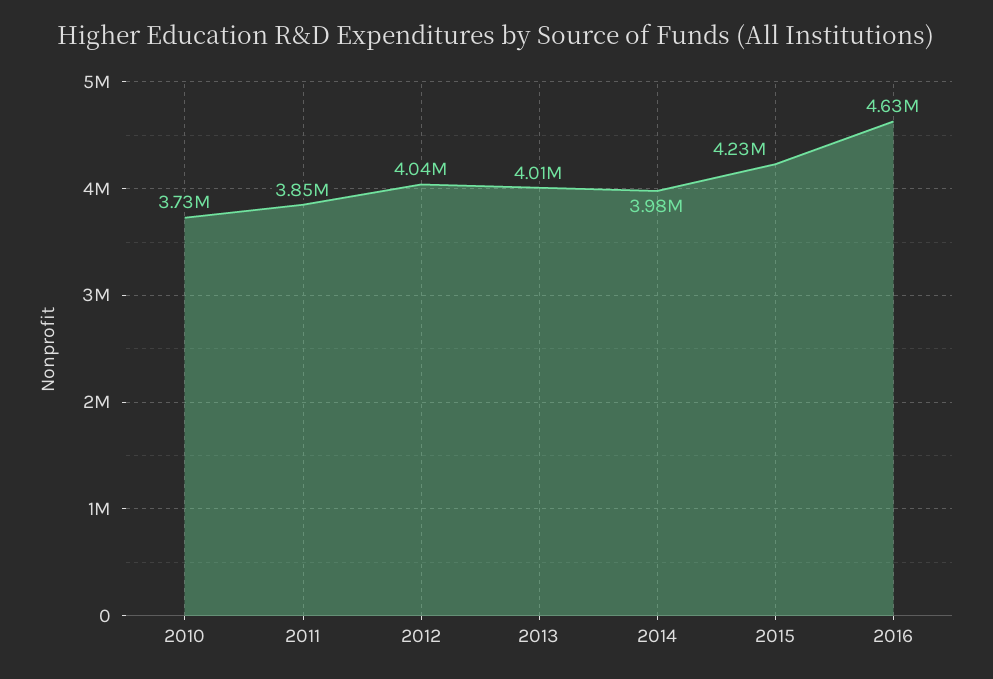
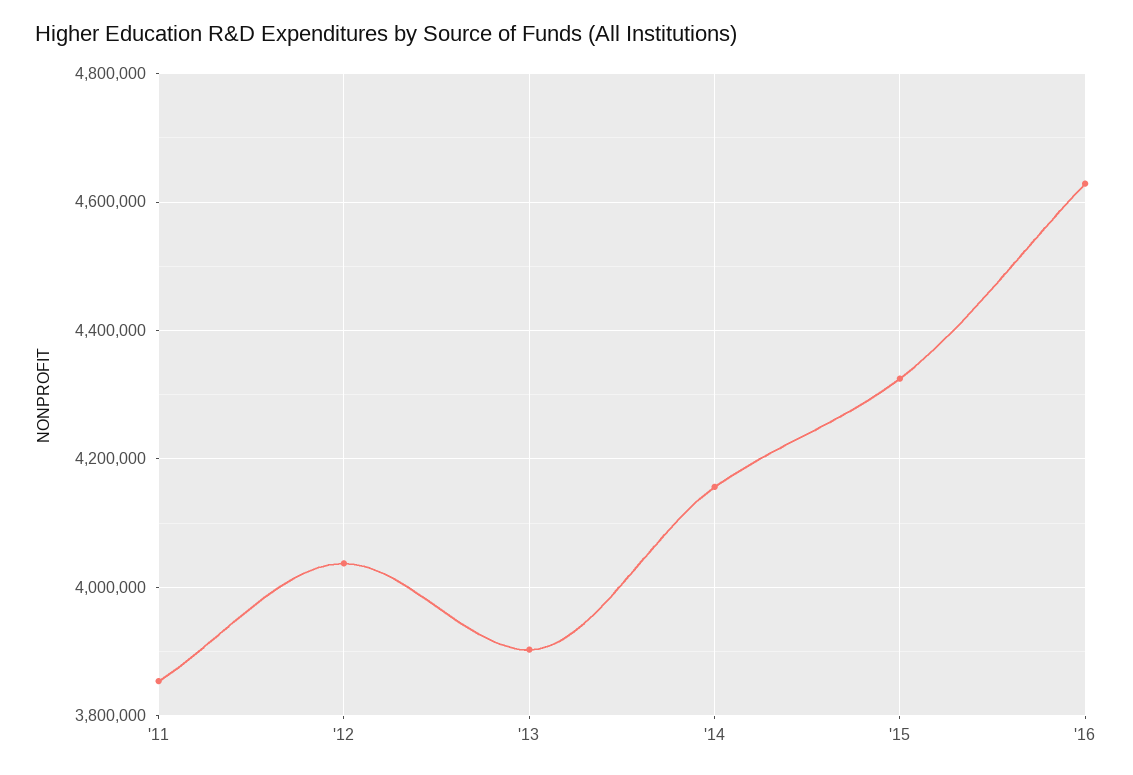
2010: 3730000 -> none
2013: 4010000 -> 3900000
2014: 3980000 -> 4160000
2015: 4230000 -> 4320000

